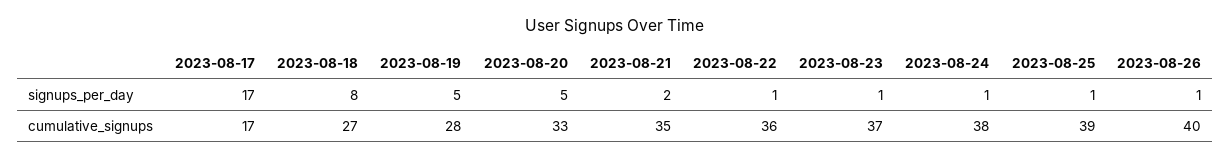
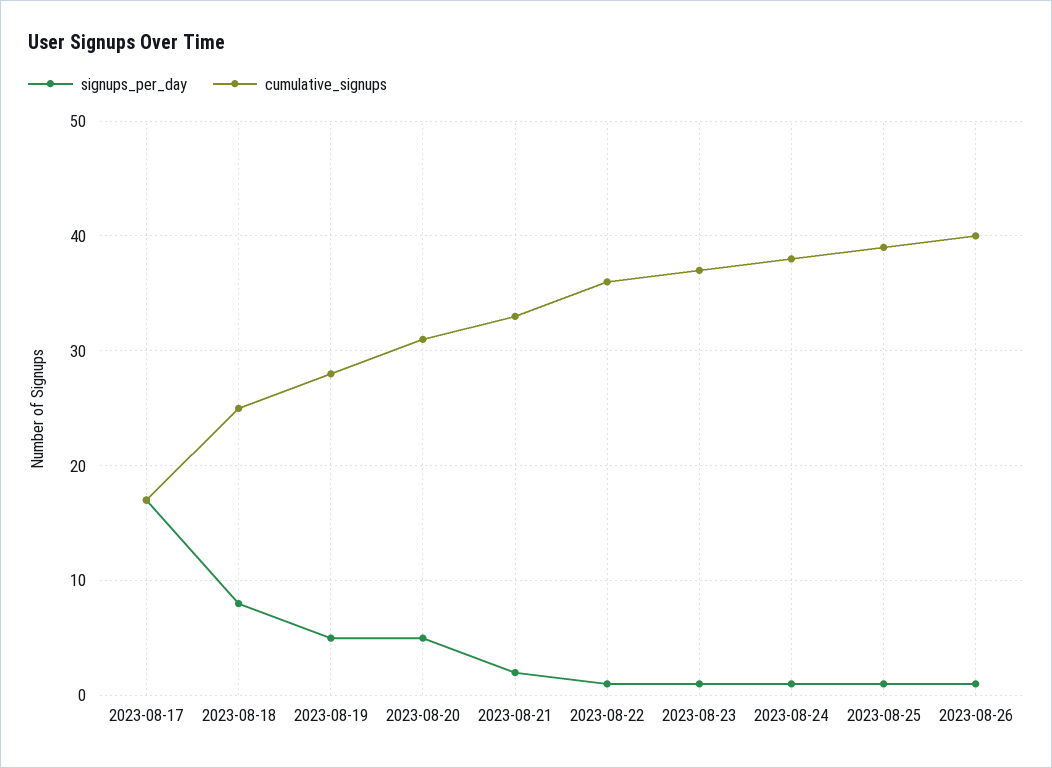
cumulative_signups, 2023-08-18: 27 -> 25
cumulative_signups, 2023-08-20: 33 -> 31
cumulative_signups, 2023-08-21: 35 -> 33

